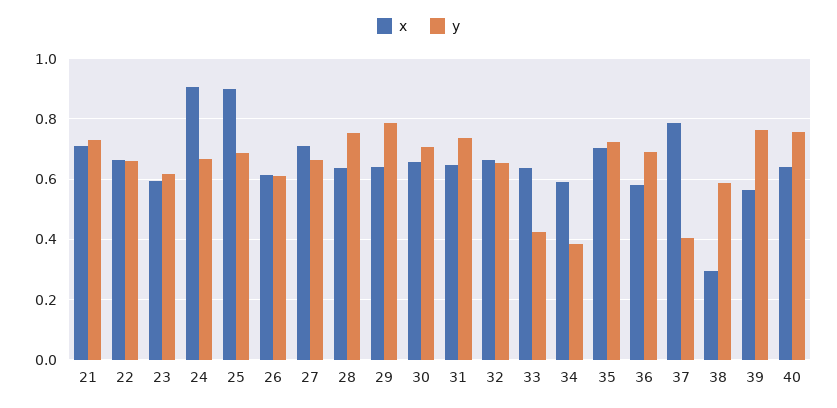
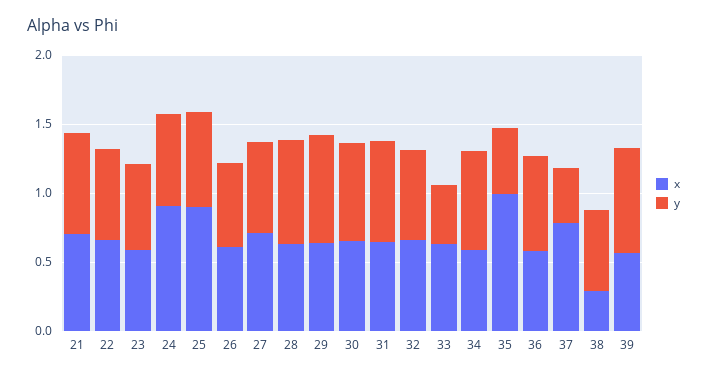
y, 34: 0.38 -> 0.7
x, 35: 0.7 -> 1
y, 35: 0.72 -> 0.5
x, 40: 0.64 -> none
y, 40: 0.76 -> none

